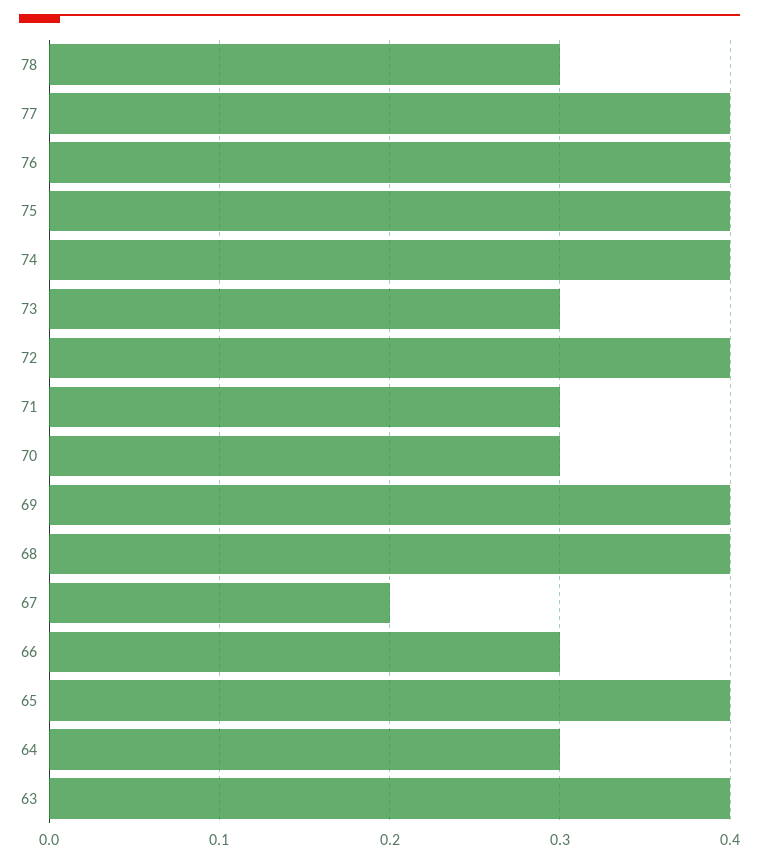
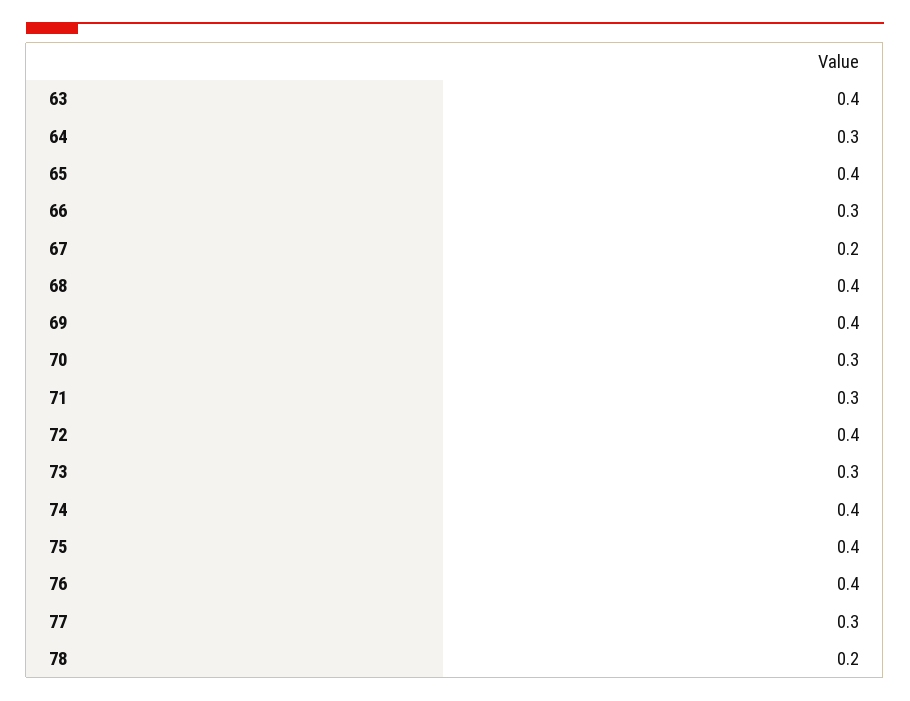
78: 0.3 -> 0.2
77: 0.4 -> 0.3

